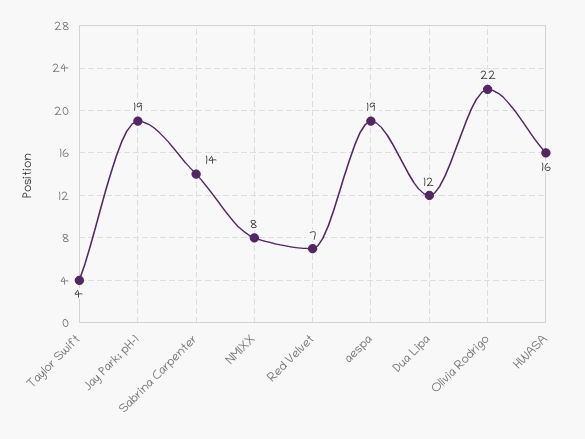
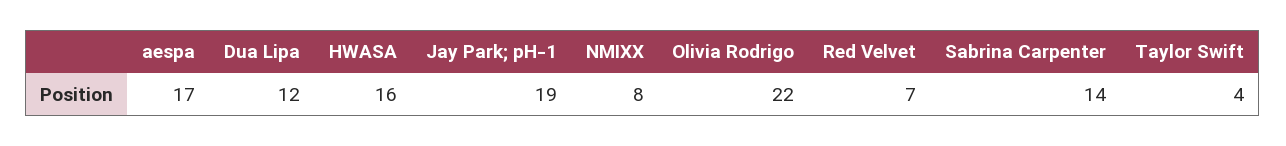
aespa: 19 -> 17

